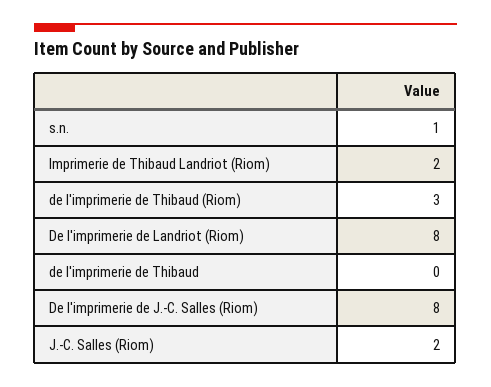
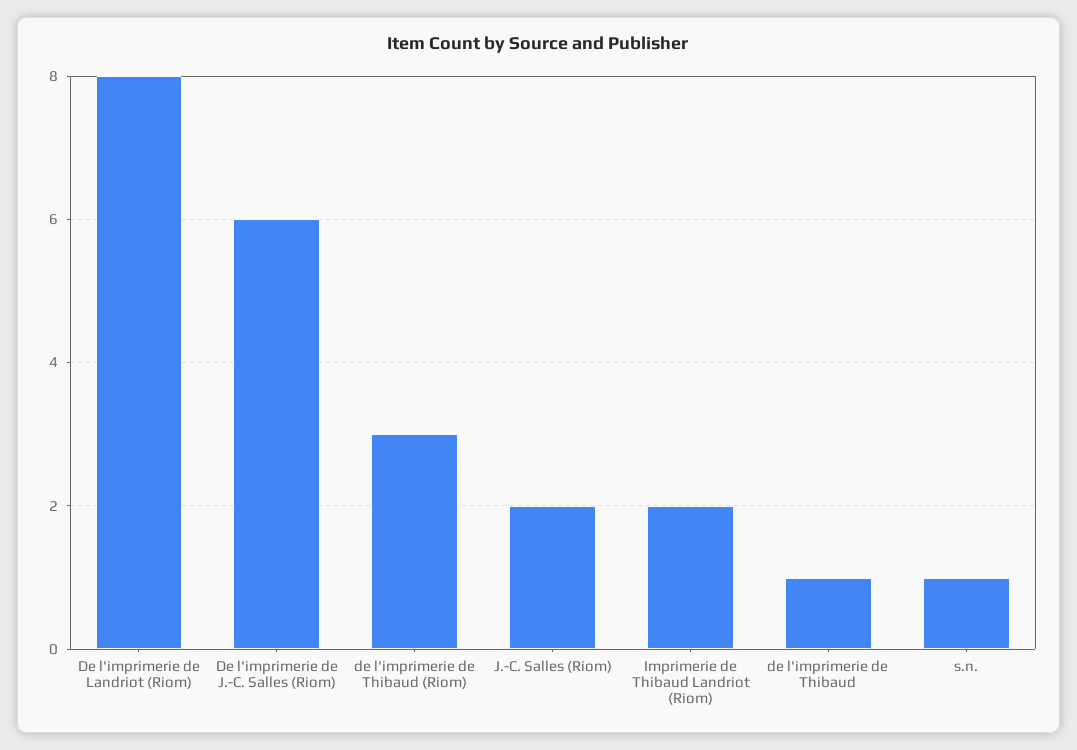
de l'imprimerie de Thibaud: 0 -> 1
De l'imprimerie de J.-C. Salles (Riom): 8 -> 6

